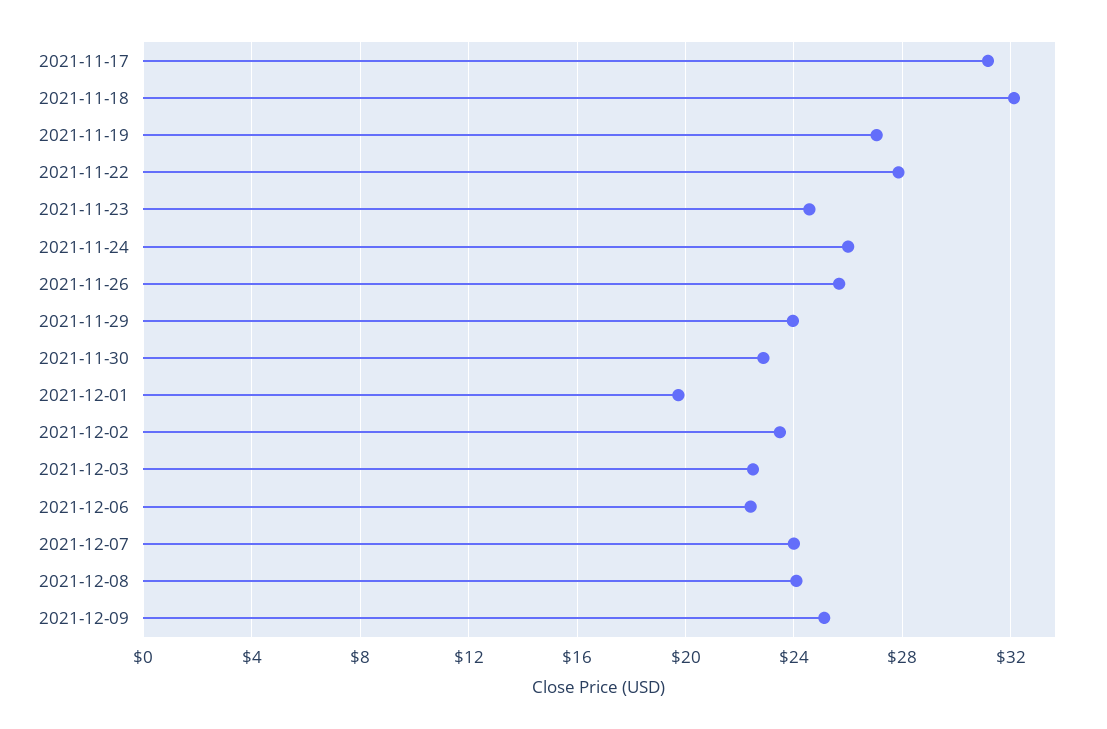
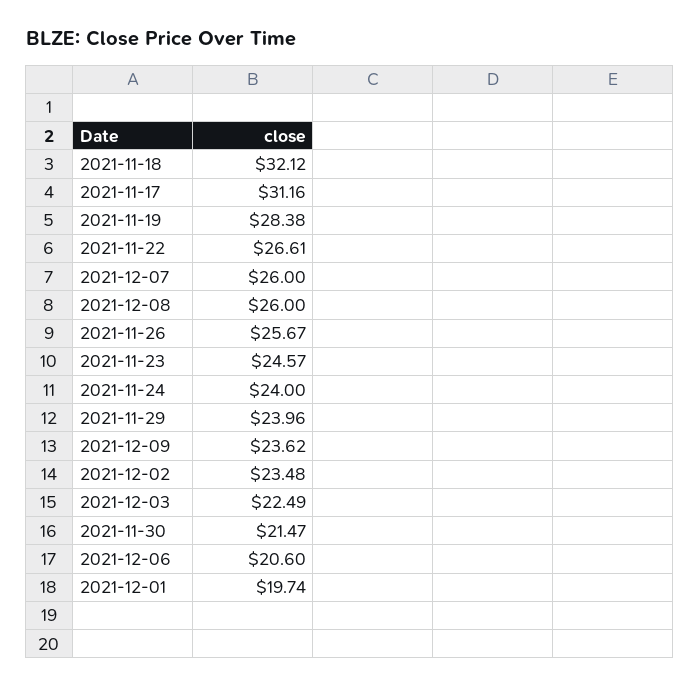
2021-11-19: 27 -> 28.38
2021-11-22: 28 -> 26.61
2021-11-24: 26 -> 24
2021-11-30: 23 -> 21.47
2021-12-06: 22.5 -> 20.6
2021-12-07: 24 -> 26
2021-12-08: 24 -> 26
2021-12-09: 25 -> 23.62

